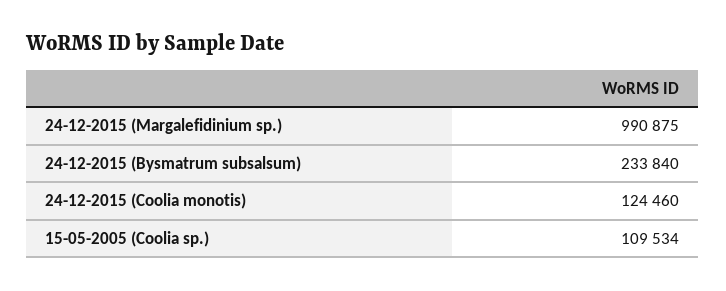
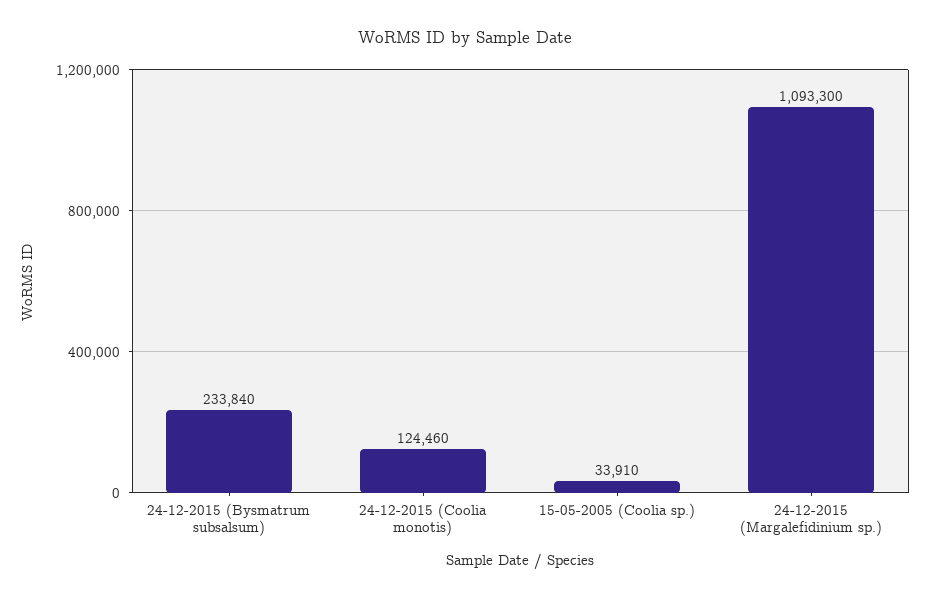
24-12-2015 (Margalefidinium sp.): 990875 -> 1093300
15-05-2005 (Coolia sp.): 109534 -> 33910

